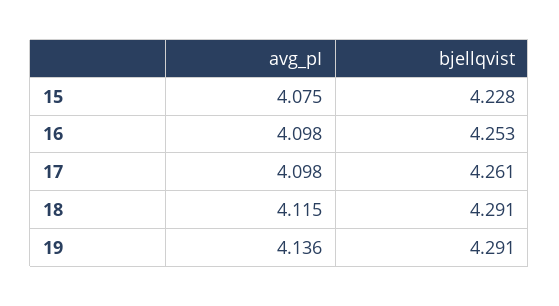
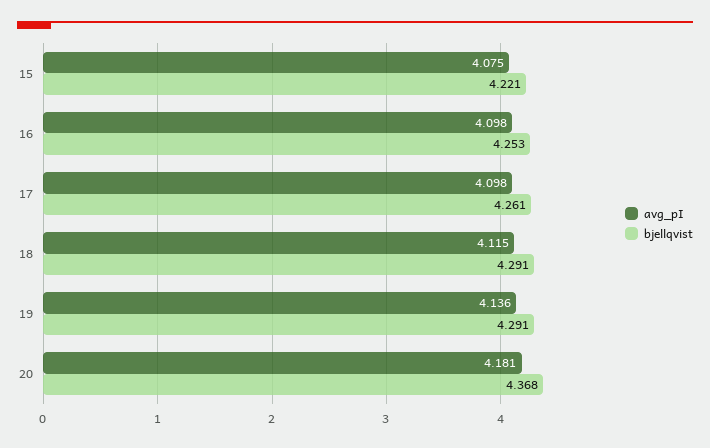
bjellqvist, 15: 4.228 -> 4.221
avg_pI, 20: none -> 4.181
bjellqvist, 20: none -> 4.368

